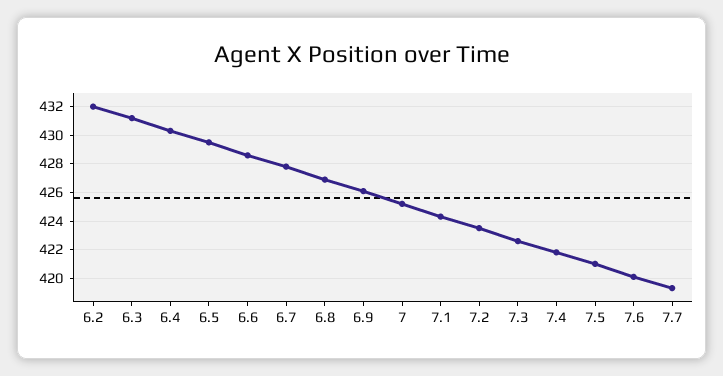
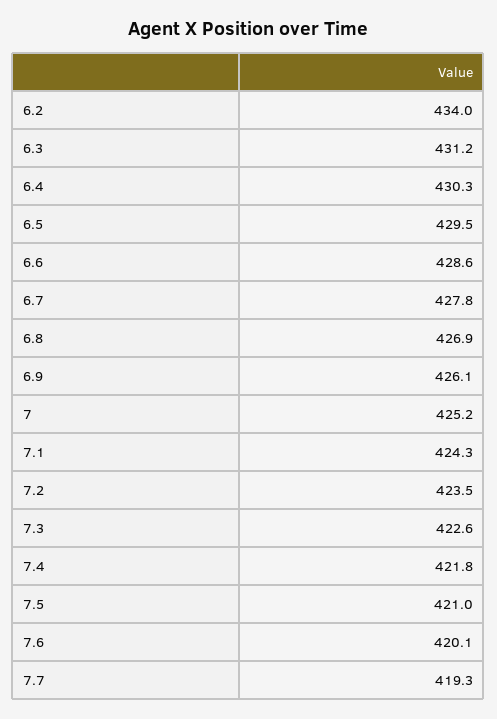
6.2: 432 -> 434

